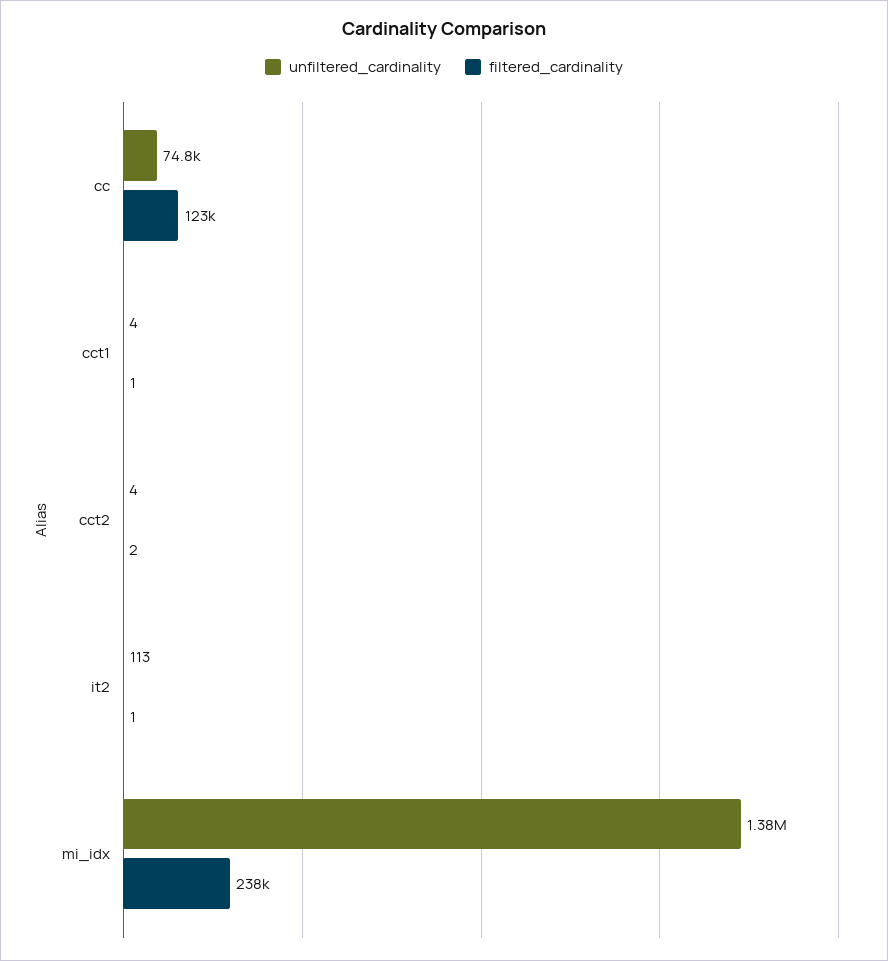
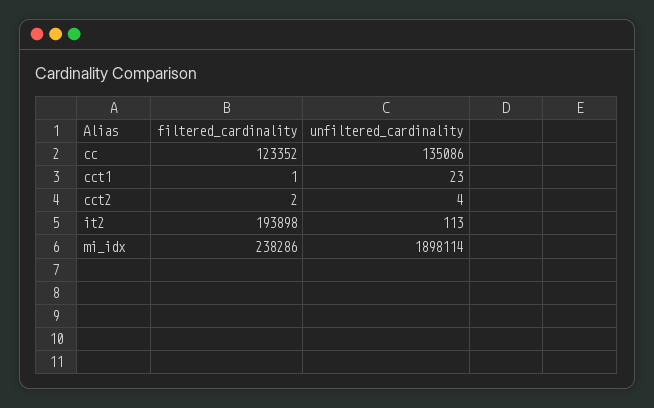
unfiltered_cardinality, cc: 74800 -> 135086
unfiltered_cardinality, cct1: 4 -> 23
filtered_cardinality, it2: 1 -> 193898
unfiltered_cardinality, mi_idx: 1380000 -> 1898114

